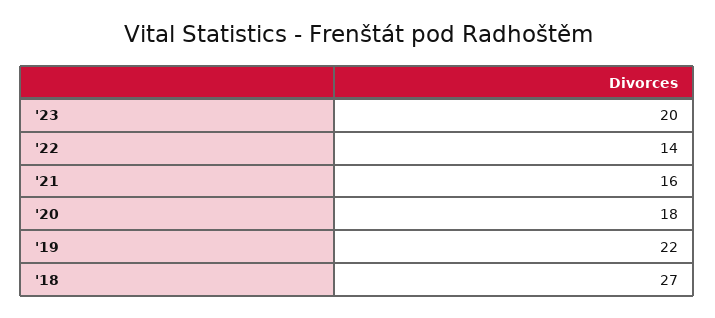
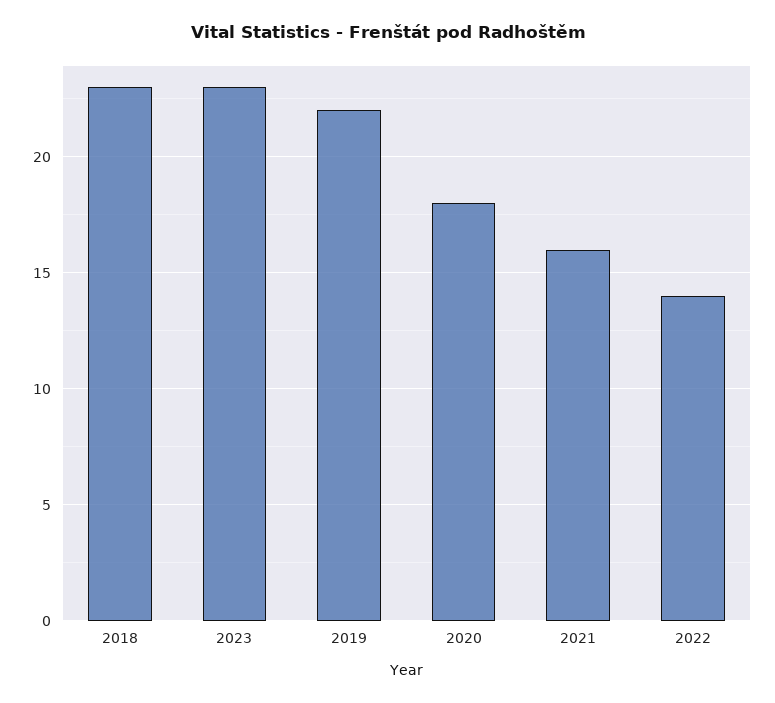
'23: 20 -> 23
'18: 27 -> 23

